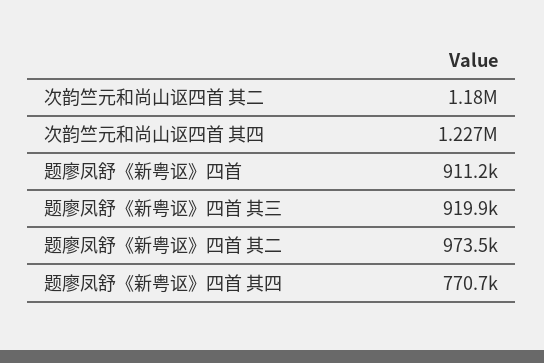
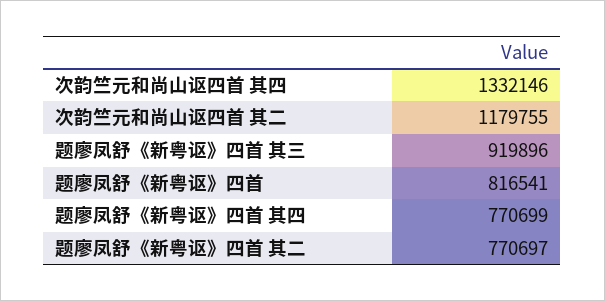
次韵竺元和尚山讴四首 其四: 1227000 -> 1332146
题廖凤舒《新粤讴》四首: 911200 -> 816541
题廖凤舒《新粤讴》四首 其二: 973500 -> 770697

